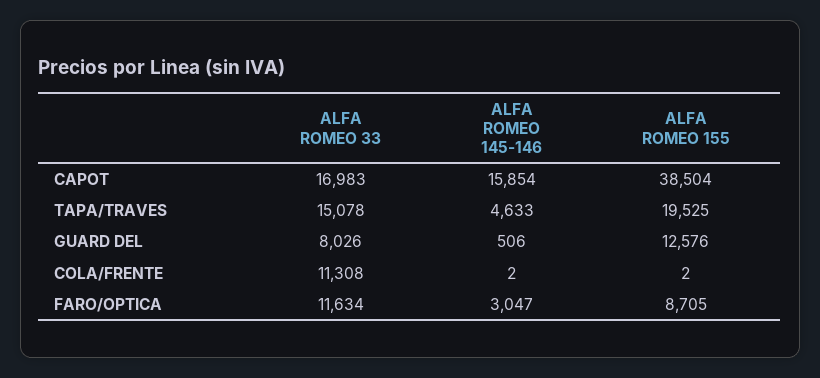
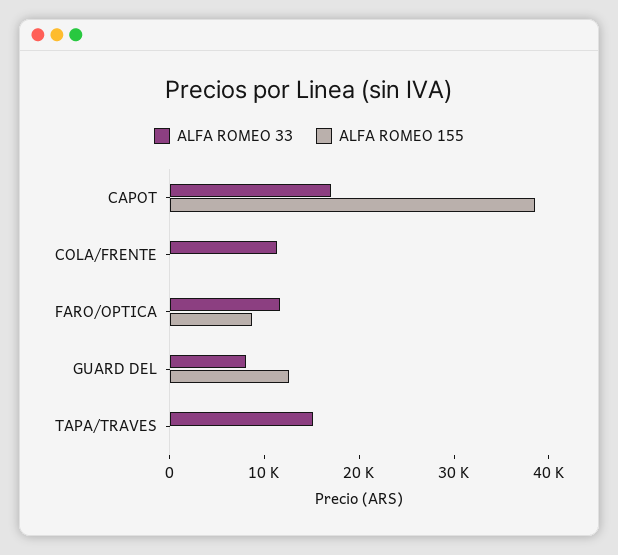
ALFA ROMEO 145-146, CAPOT: 15854 -> none
ALFA ROMEO 145-146, TAPA/TRAVES: 4633 -> none
ALFA ROMEO 155, TAPA/TRAVES: 19525 -> 0
ALFA ROMEO 145-146, GUARD DEL: 506 -> none
ALFA ROMEO 145-146, COLA/FRENTE: 2 -> none
ALFA ROMEO 145-146, FARO/OPTICA: 3047 -> none

